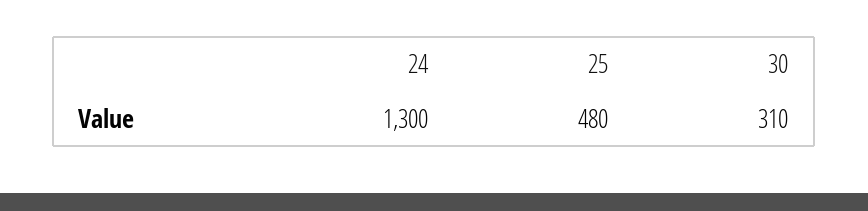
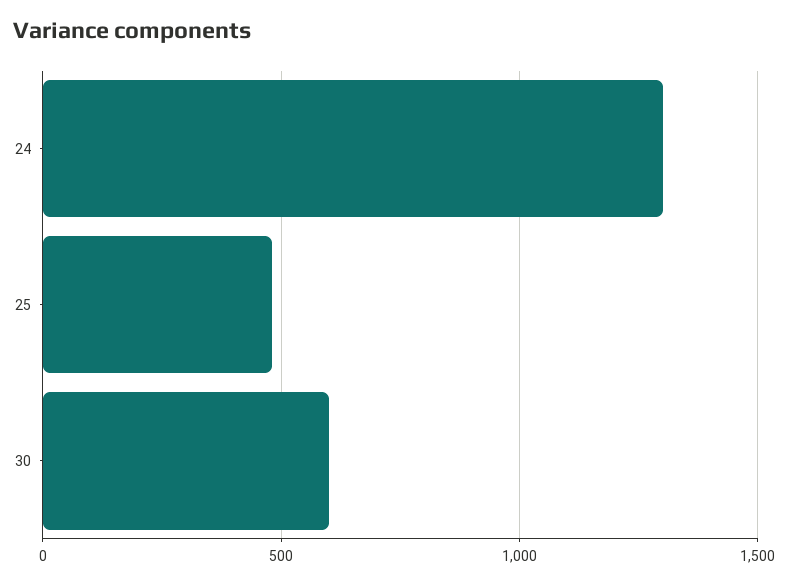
30: 310 -> 600

